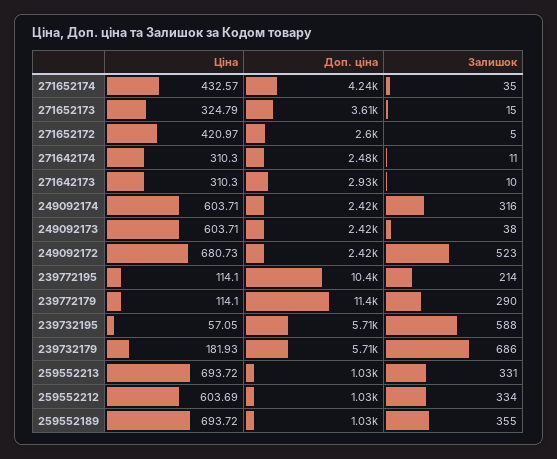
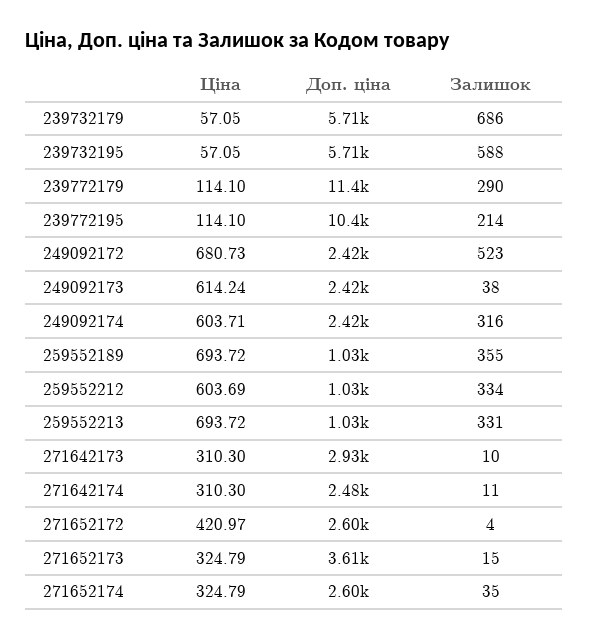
Ціна, 271652174: 432.57 -> 324.79
Доп. ціна, 271652174: 4240 -> 2600
Залишок, 271652172: 5 -> 4
Ціна, 249092173: 603.71 -> 614.24
Ціна, 239732179: 181.93 -> 57.05

